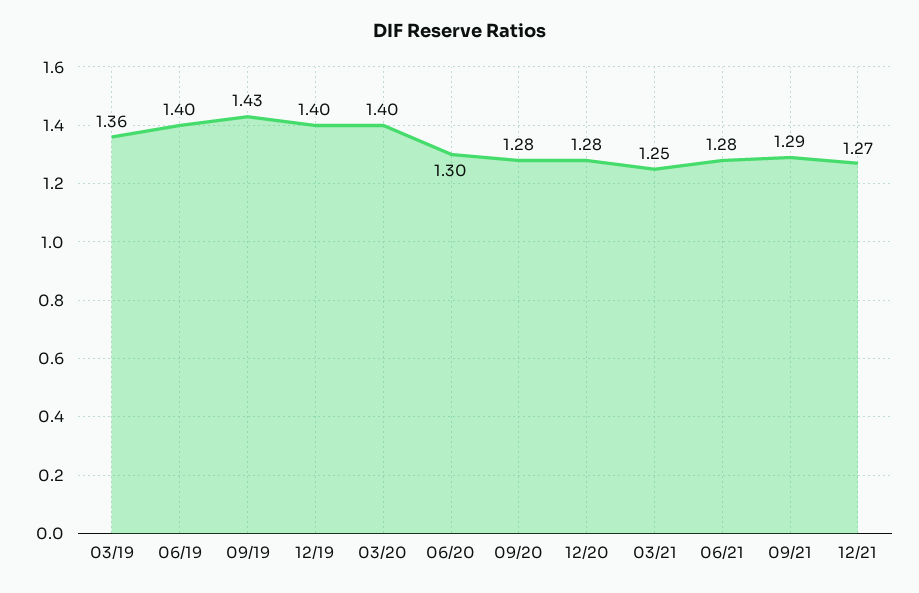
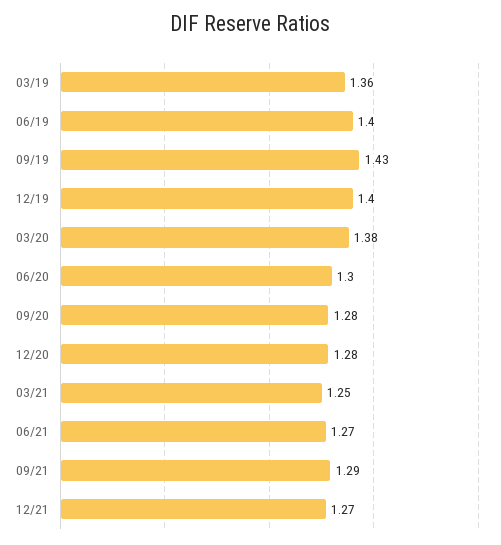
03/20: 1.4 -> 1.38
06/21: 1.28 -> 1.27

